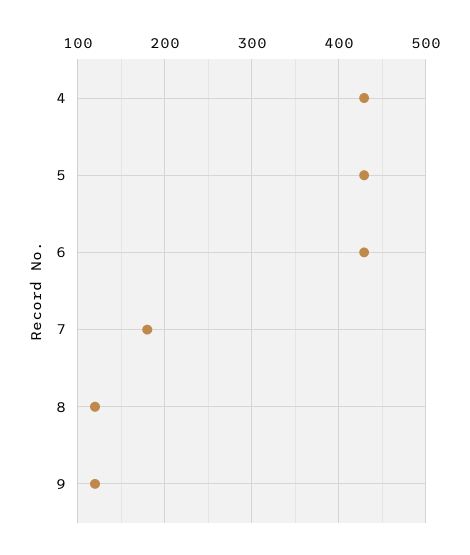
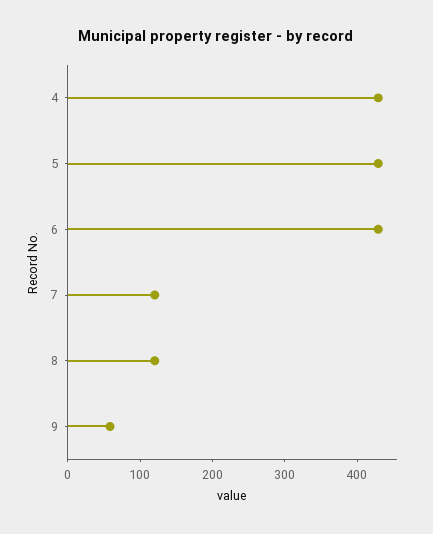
7: 180 -> 120
9: 120 -> 60

